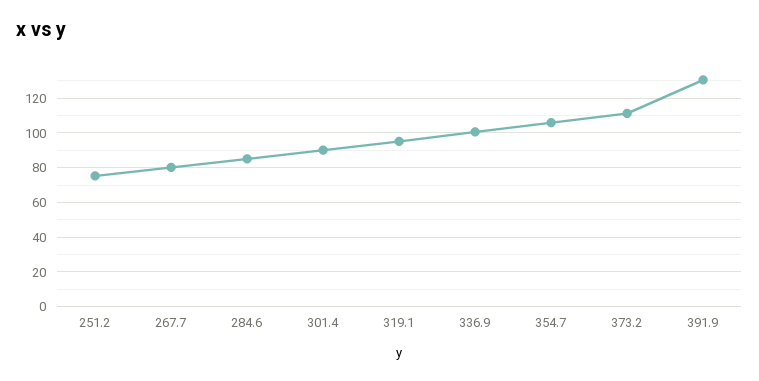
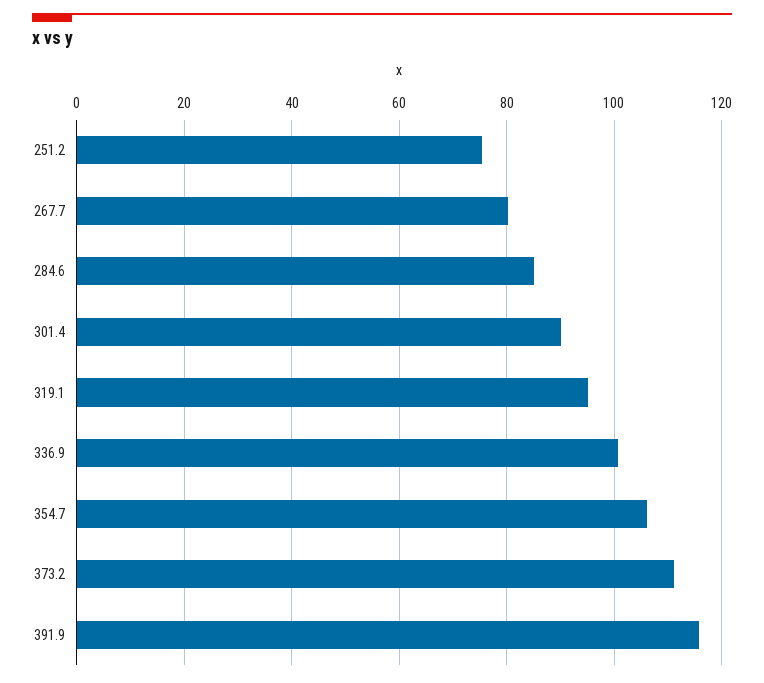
391.9: 130 -> 116

